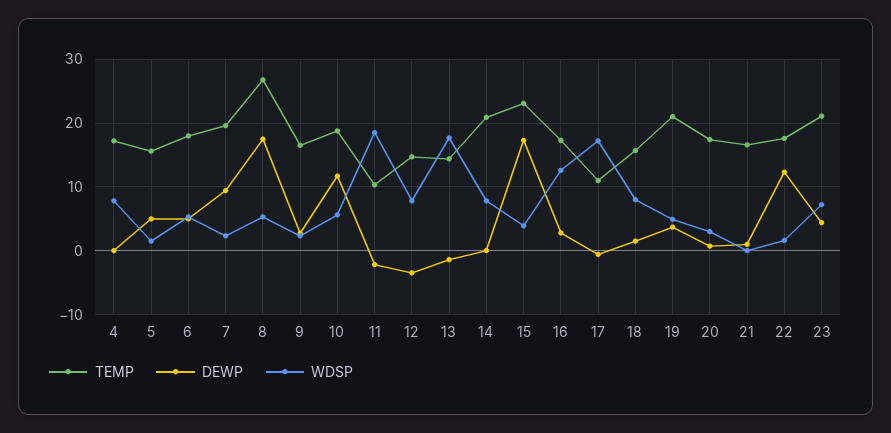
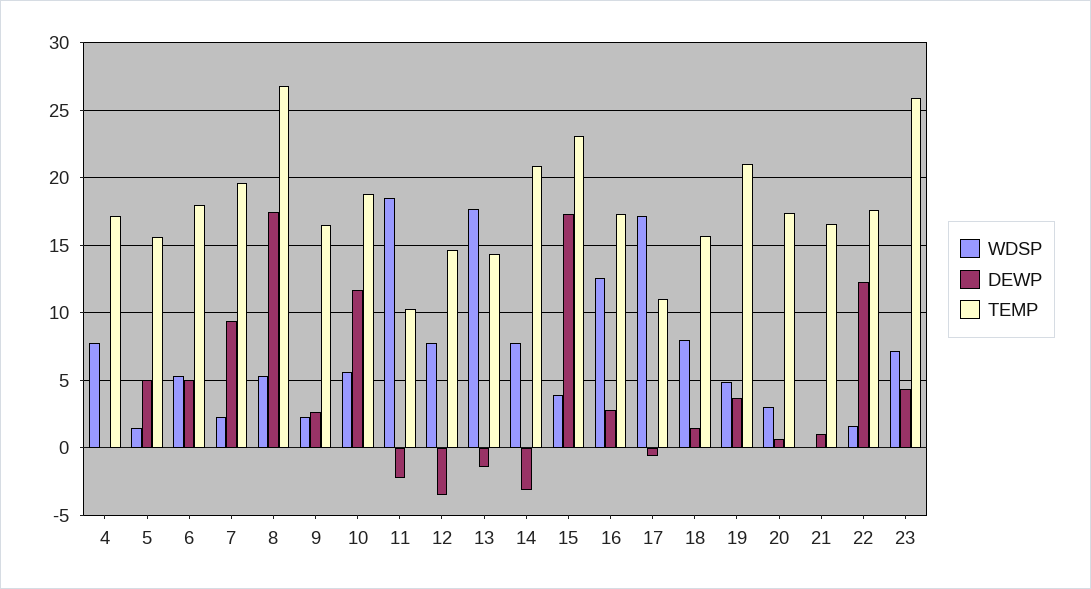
DEWP, 14: 0 -> -3
TEMP, 23: 21 -> 26

